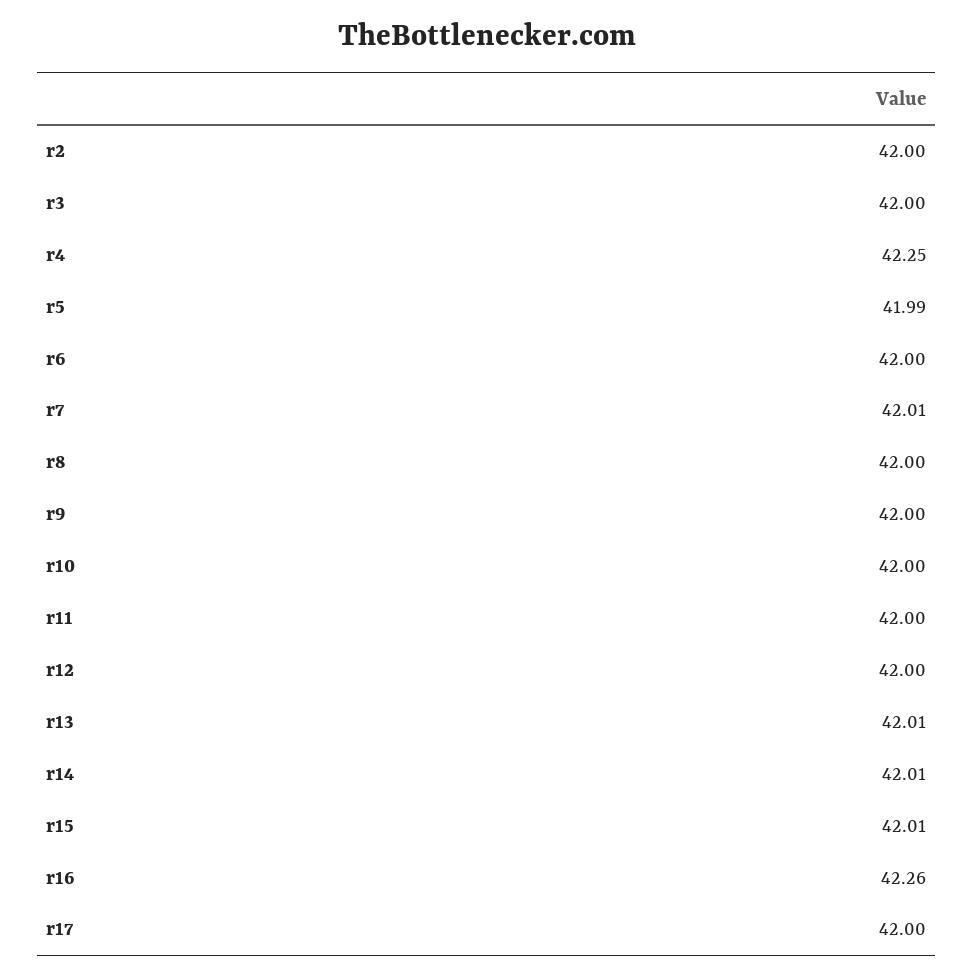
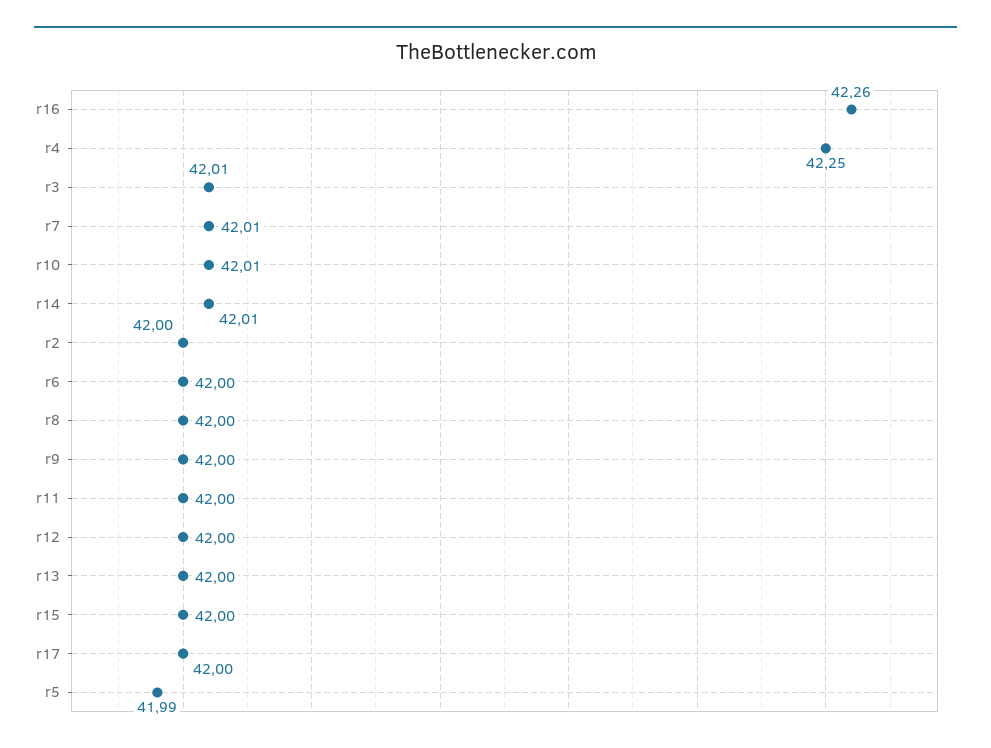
r3: 42 -> 42.01
r10: 42 -> 42.01
r13: 42.01 -> 42
r15: 42.01 -> 42

